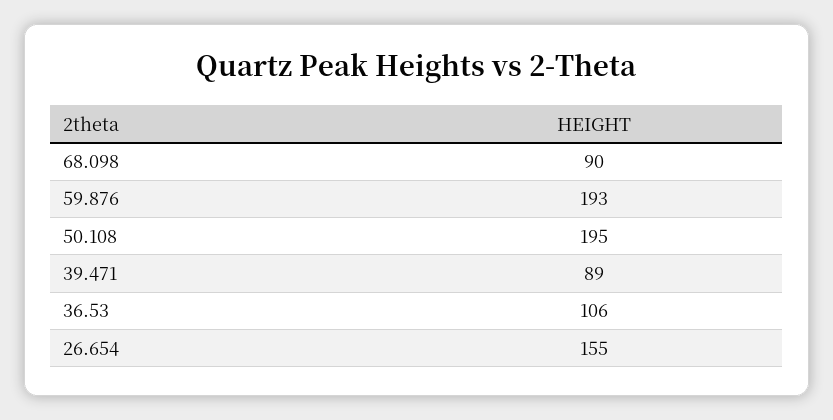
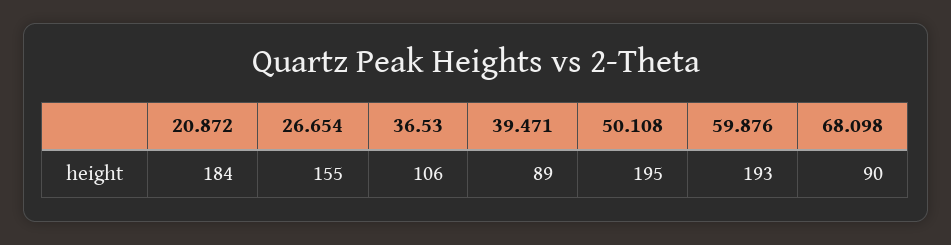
20.872: none -> 184

